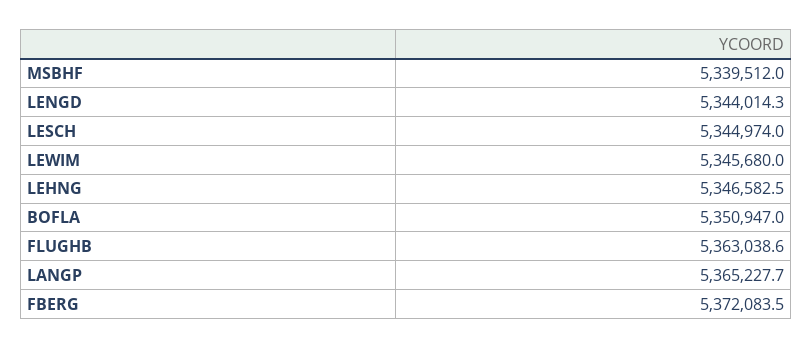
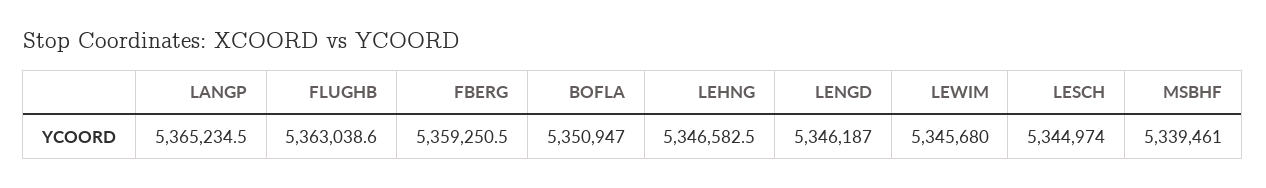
MSBHF: 5339512 -> 5339461
LENGD: 5344014.3 -> 5346187
LANGP: 5365227.7 -> 5365234.5
FBERG: 5372083.5 -> 5359250.5

